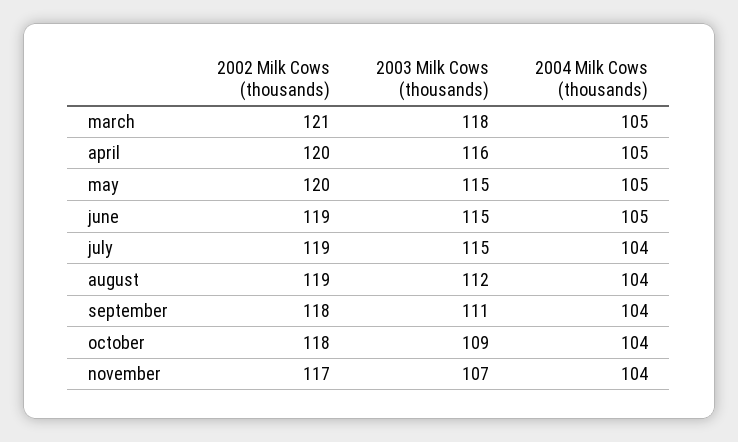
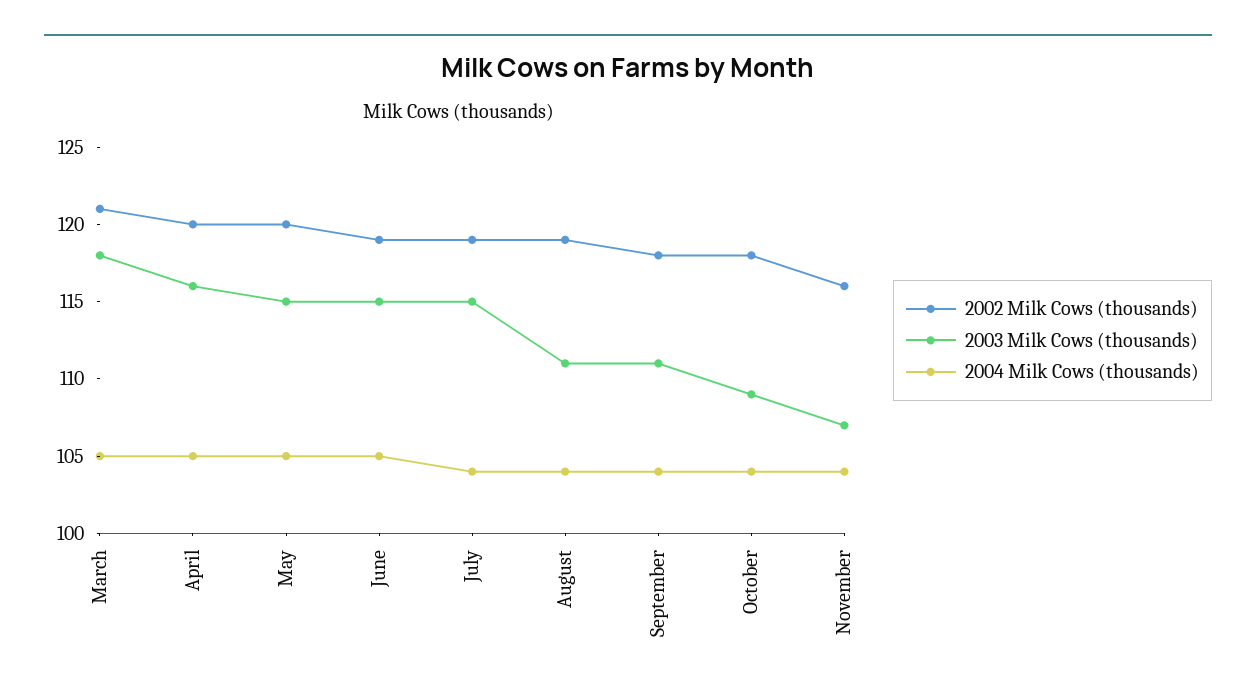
2003 Milk Cows (thousands), august: 112 -> 111
2002 Milk Cows (thousands), november: 117 -> 116

